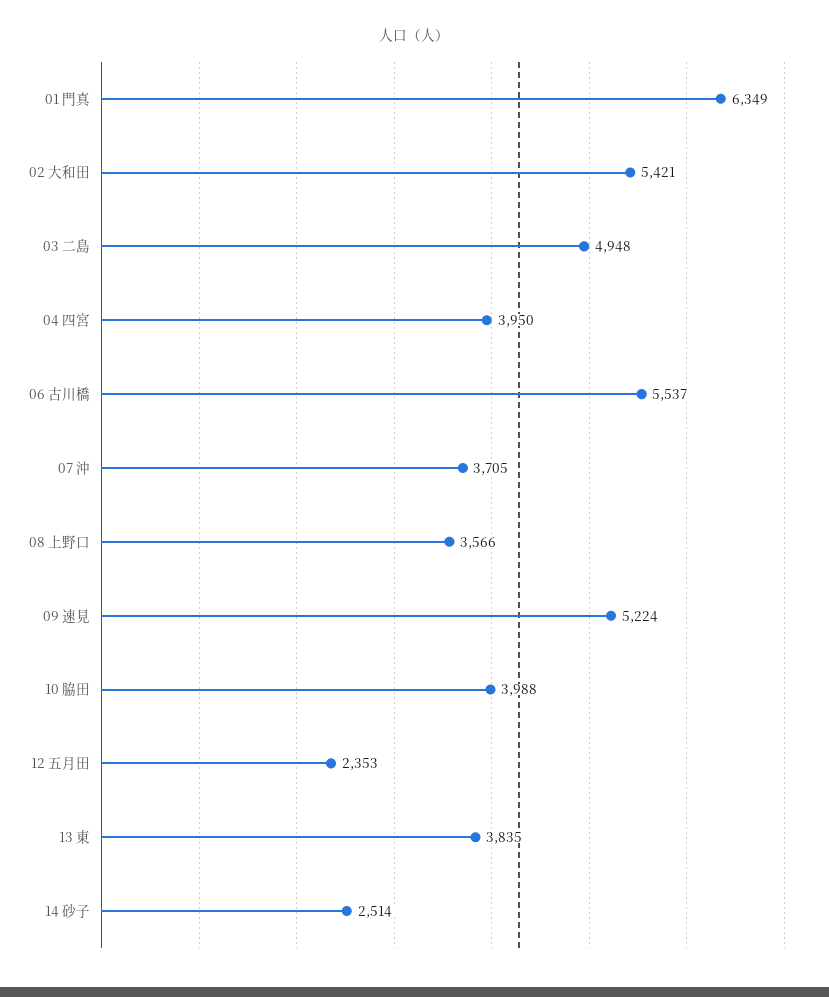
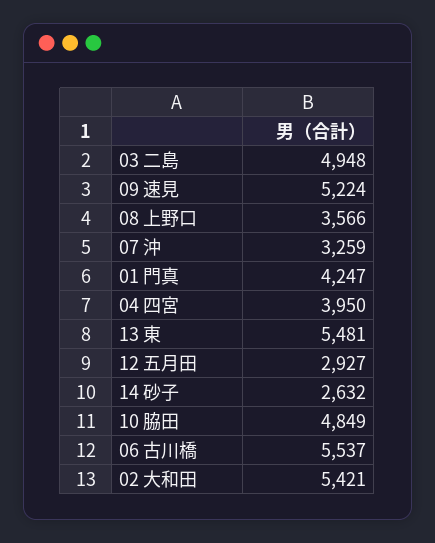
01 門真: 6349 -> 4247
07 沖: 3705 -> 3259
10 脇田: 3988 -> 4849
12 五月田: 2353 -> 2927
13 東: 3835 -> 5481
14 砂子: 2514 -> 2632

